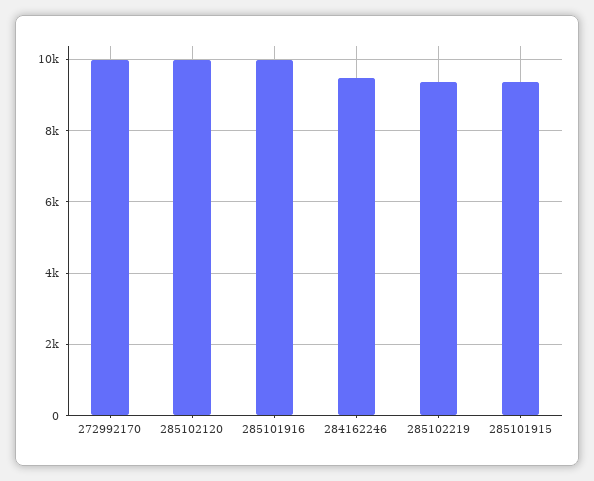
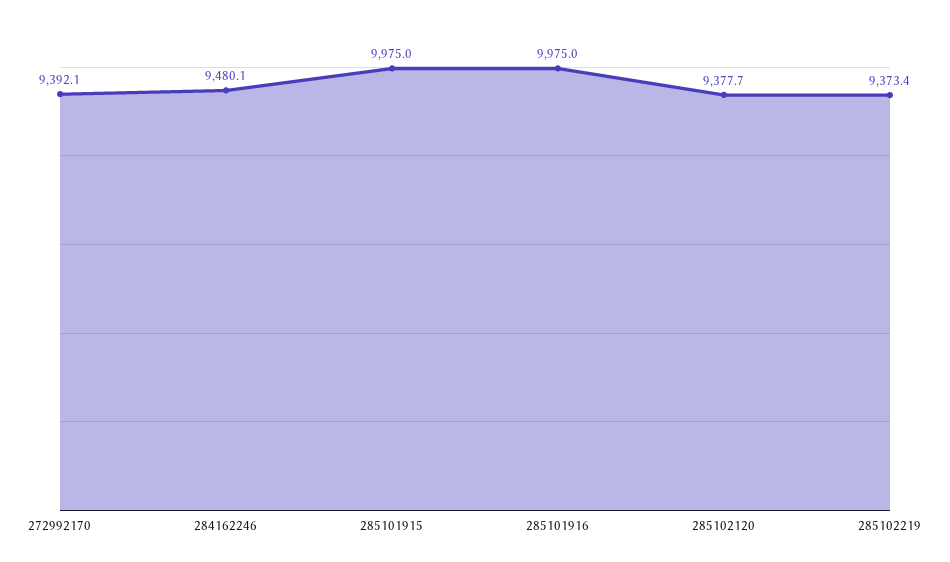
272992170: 10000 -> 9392.1
285102120: 10000 -> 9377.7
285101915: 9400 -> 9975

